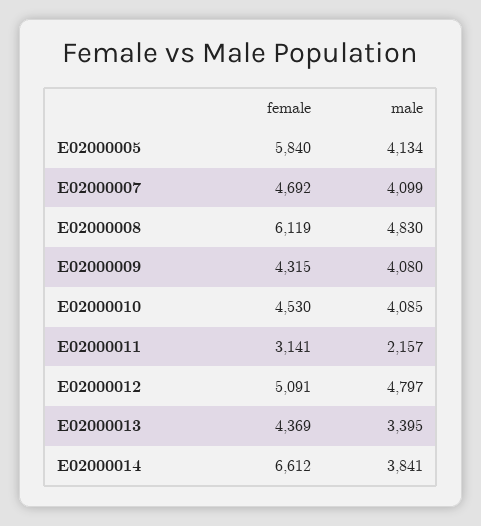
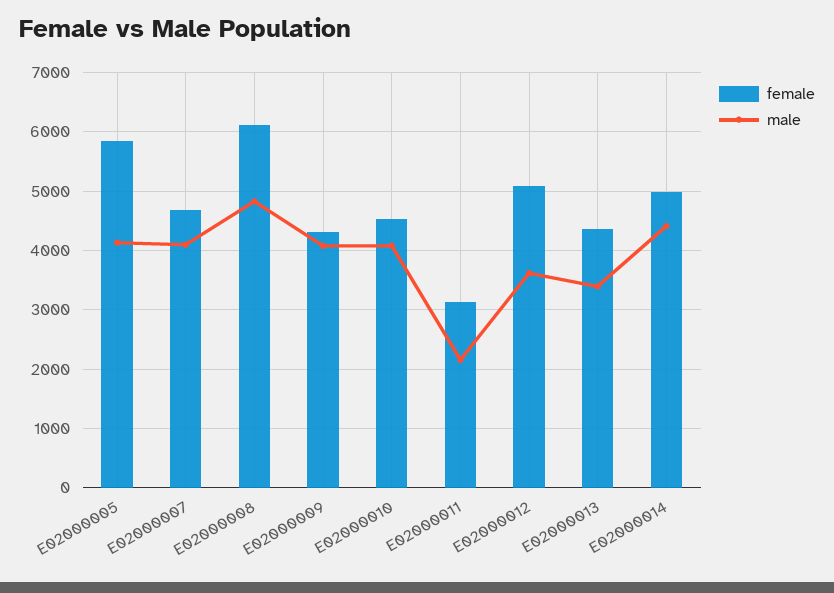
male, E02000012: 4797 -> 3600
female, E02000014: 6612 -> 5000
male, E02000014: 3841 -> 4400

